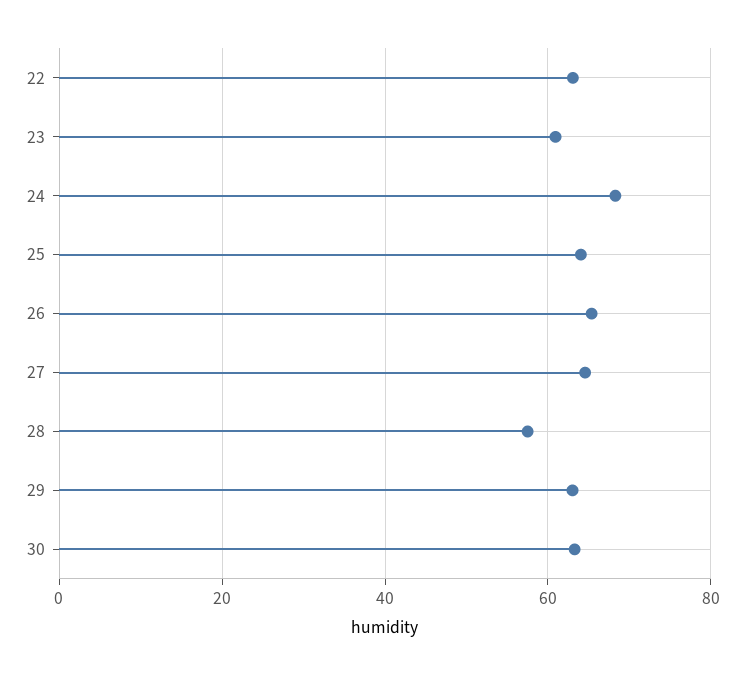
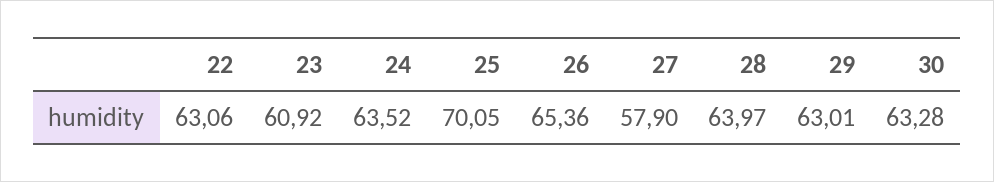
24: 68 -> 63.52
25: 64 -> 70.05
27: 64 -> 57.9
28: 58 -> 63.97

